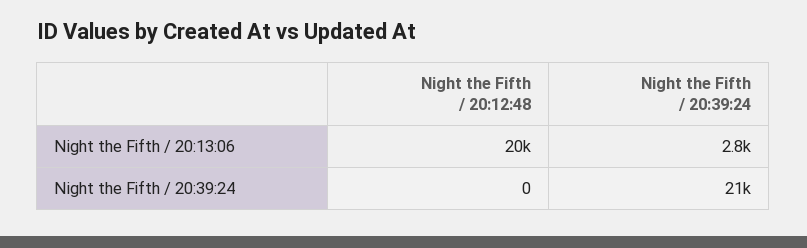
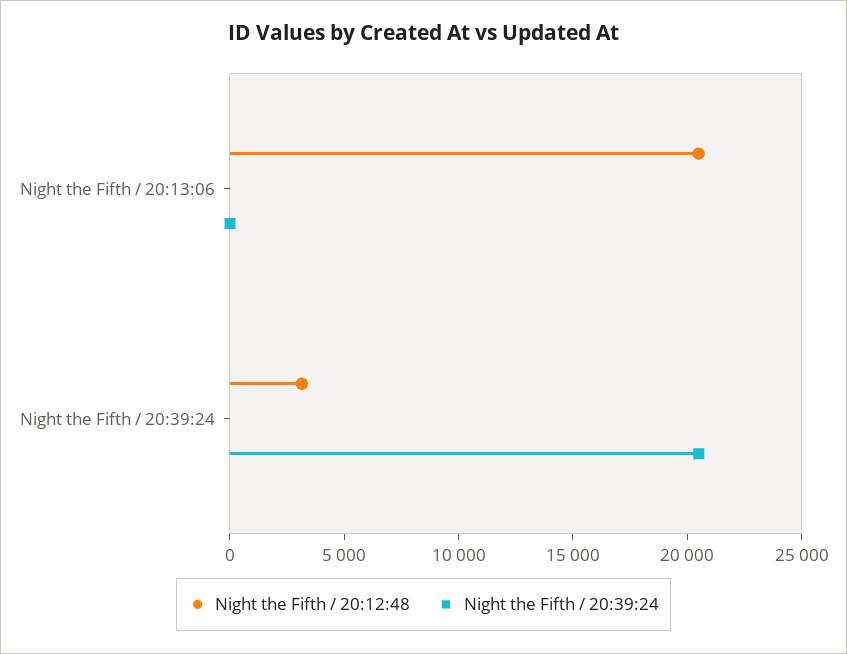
Night the Fifth / 20:39:24, Night the Fifth / 20:13:06: 2800 -> 0
Night the Fifth / 20:12:48, Night the Fifth / 20:39:24: 0 -> 3000

